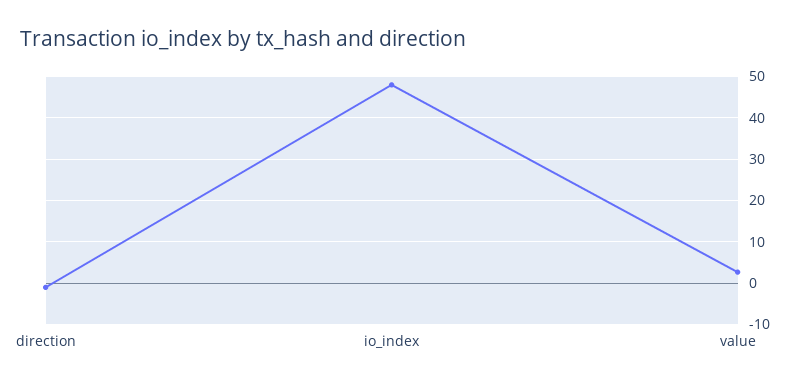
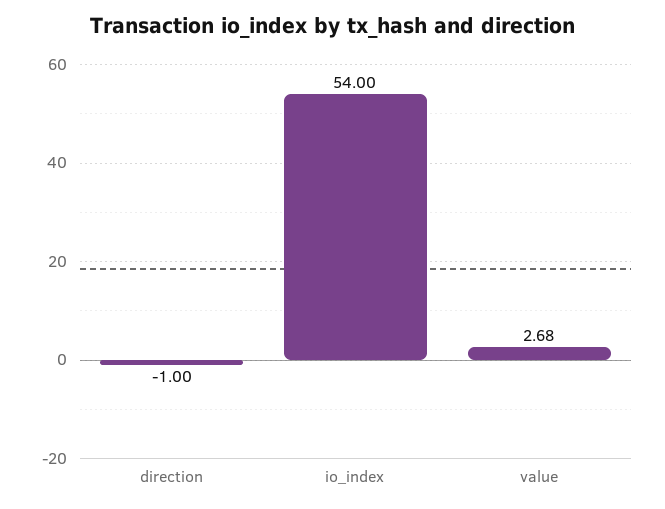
io_index: 48 -> 54

